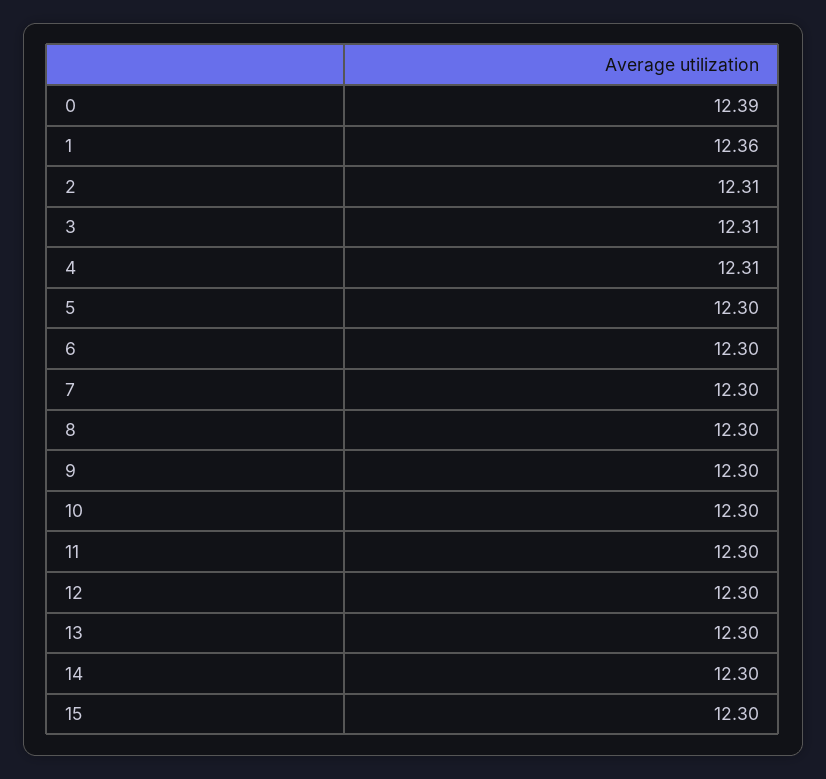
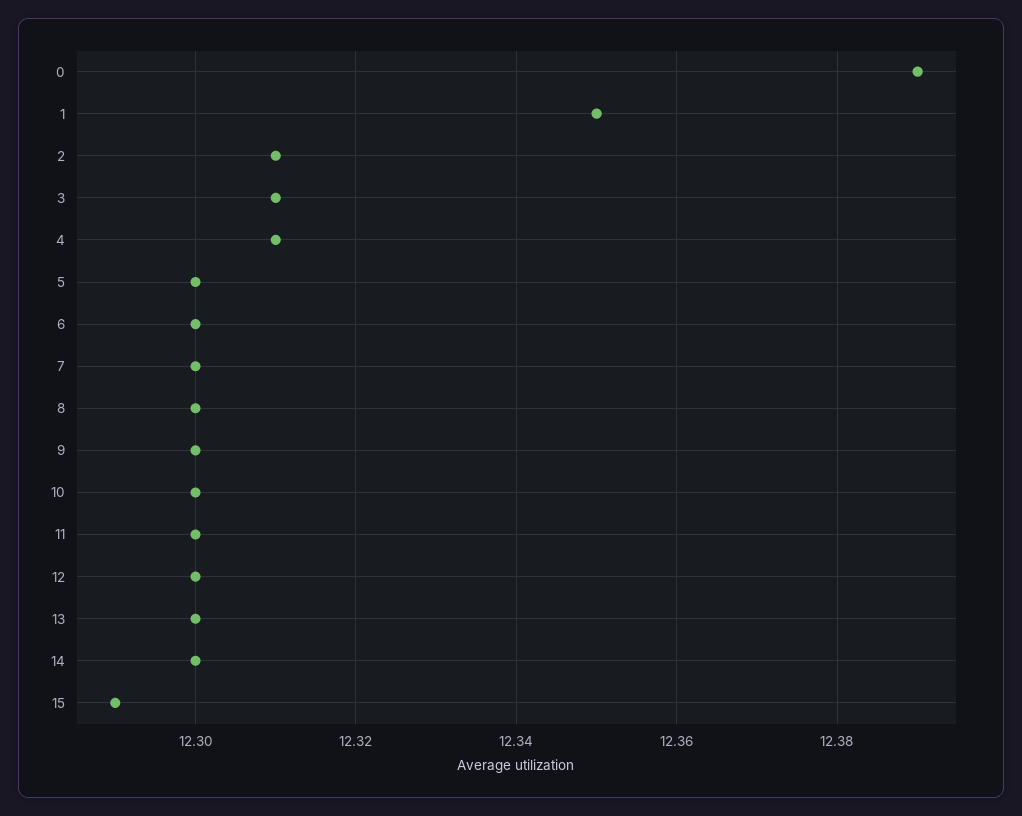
1: 12.36 -> 12.35
15: 12.3 -> 12.29

